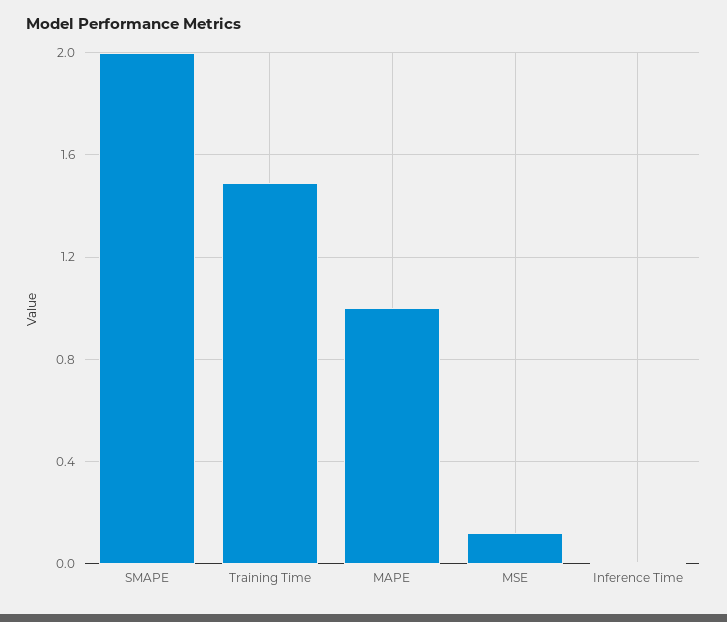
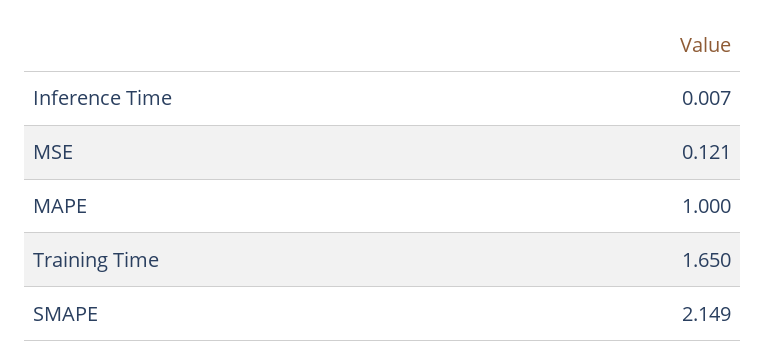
SMAPE: 2 -> 2.149
Training Time: 1.5 -> 1.65

